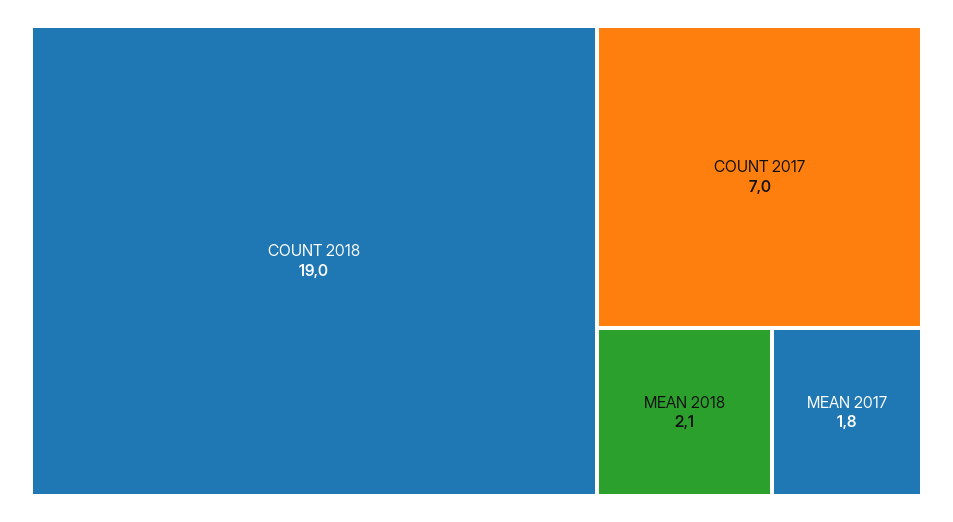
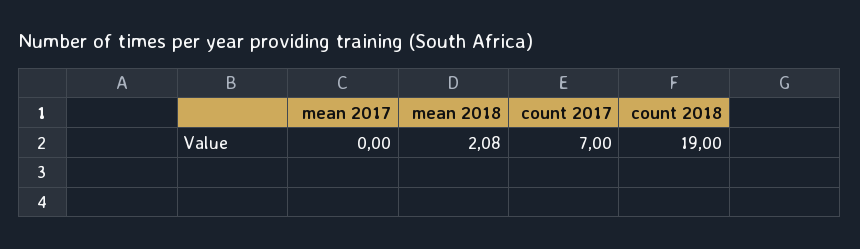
MEAN 2017: 1.8 -> 0

